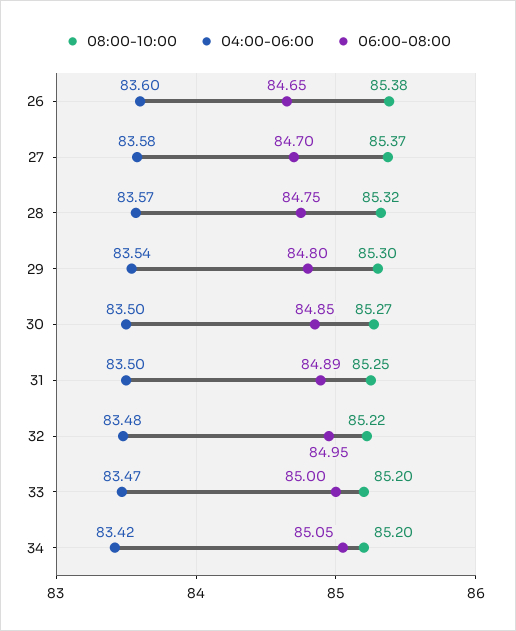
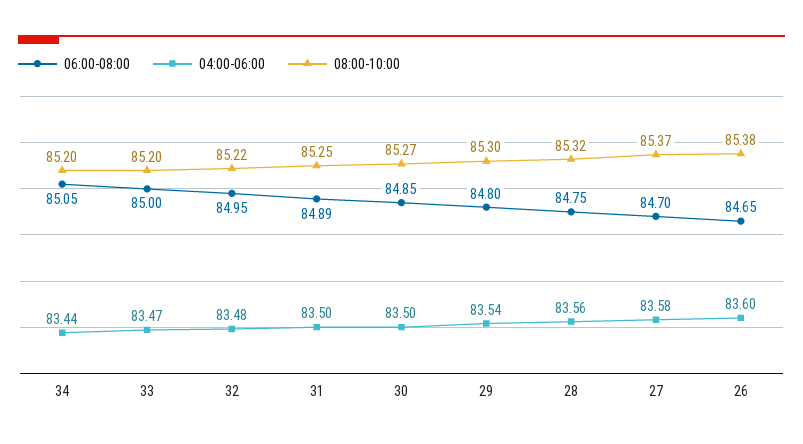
04:00-06:00, 28: 83.57 -> 83.56
04:00-06:00, 34: 83.42 -> 83.44

